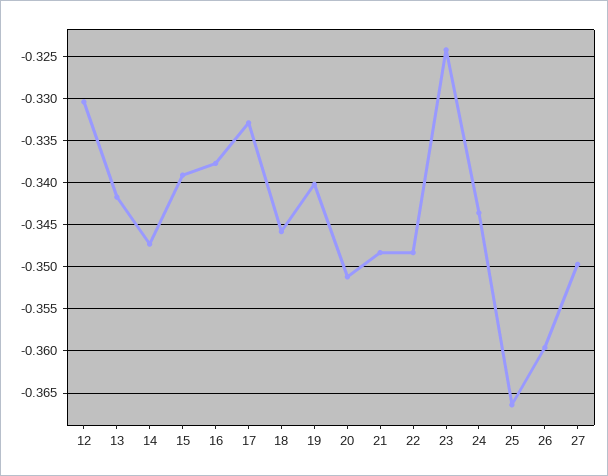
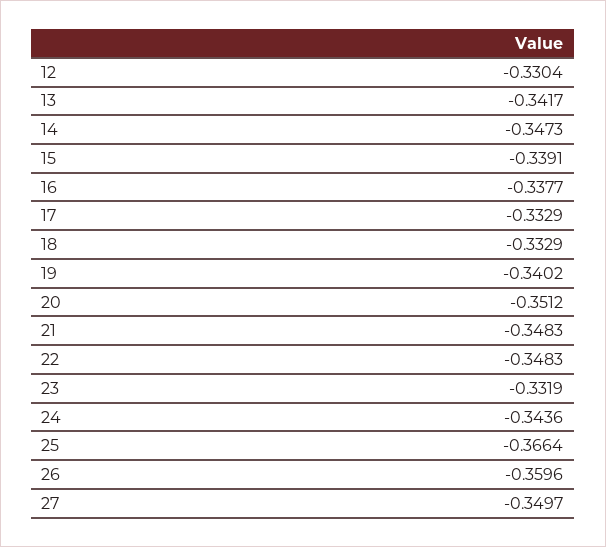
18: -0.346 -> -0.3329
23: -0.324 -> -0.3319

